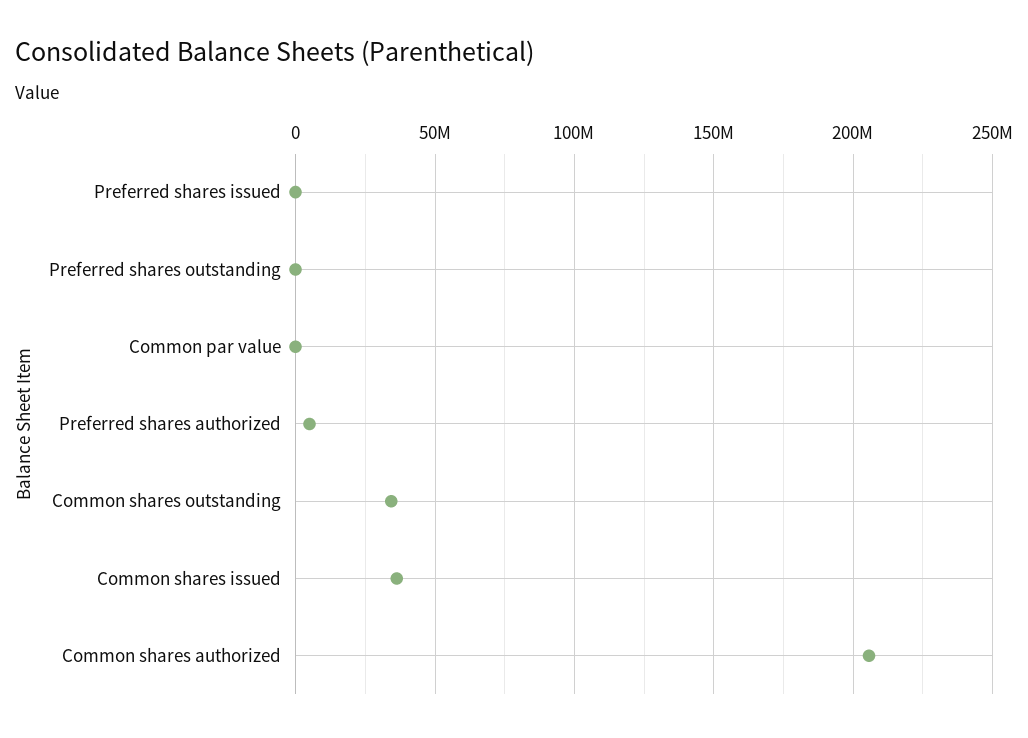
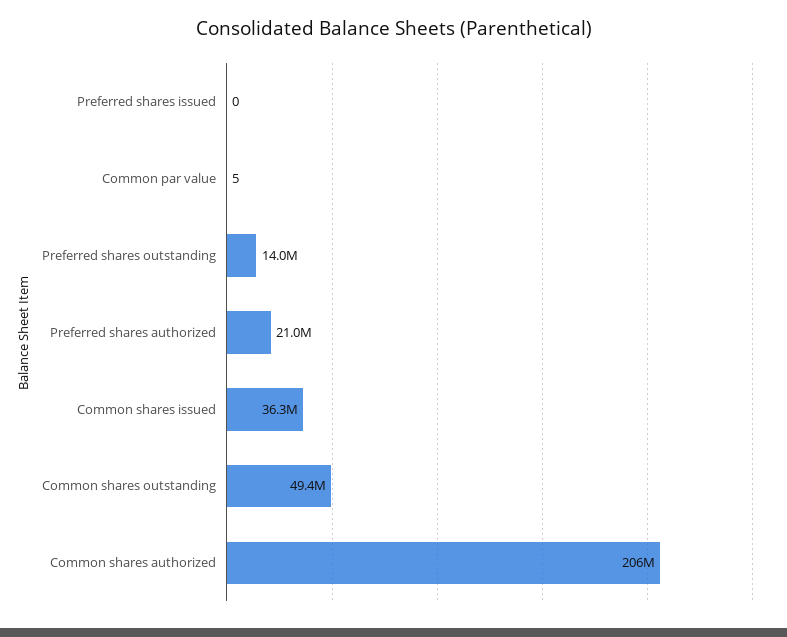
Preferred shares outstanding: 0 -> 14000000
Preferred shares authorized: 5000000 -> 21000000
Common shares outstanding: 35000000 -> 49400000

